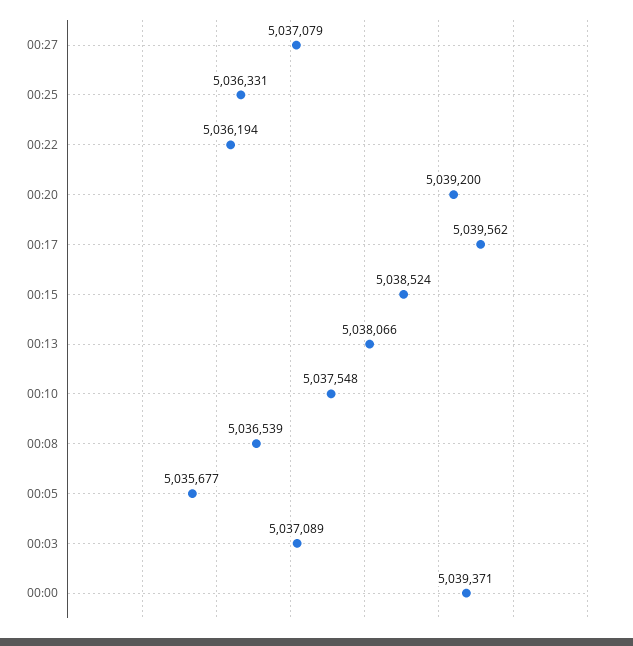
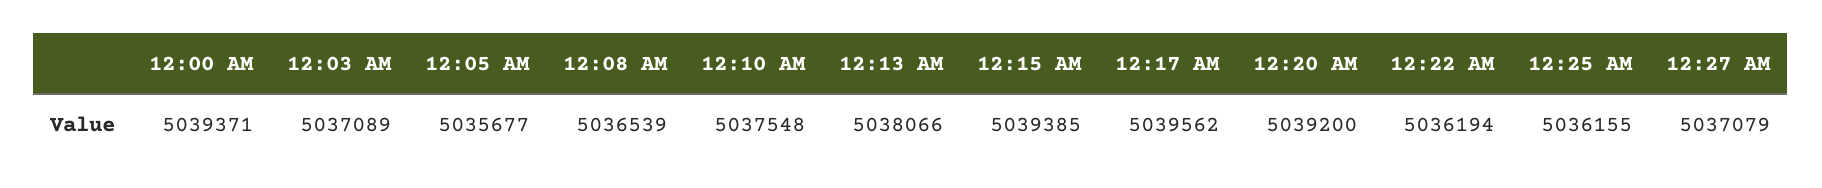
00:25: 5036331 -> 5036155
00:15: 5038524 -> 5039385

